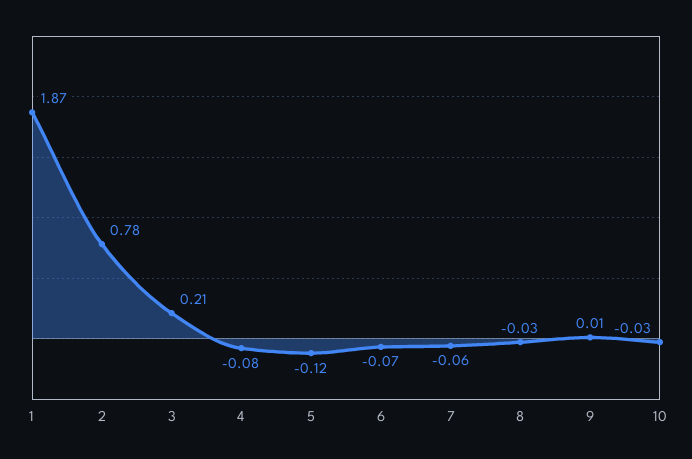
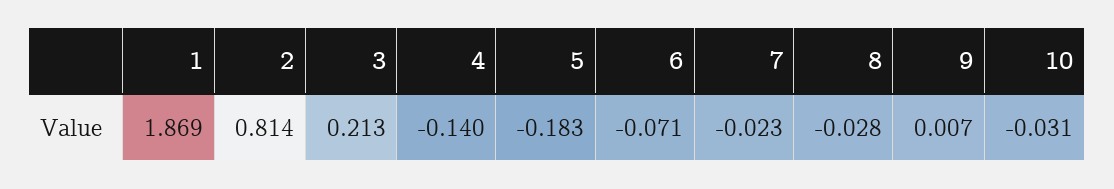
2: 0.78 -> 0.814
4: -0.08 -> -0.14
5: -0.12 -> -0.183
7: -0.06 -> -0.023

